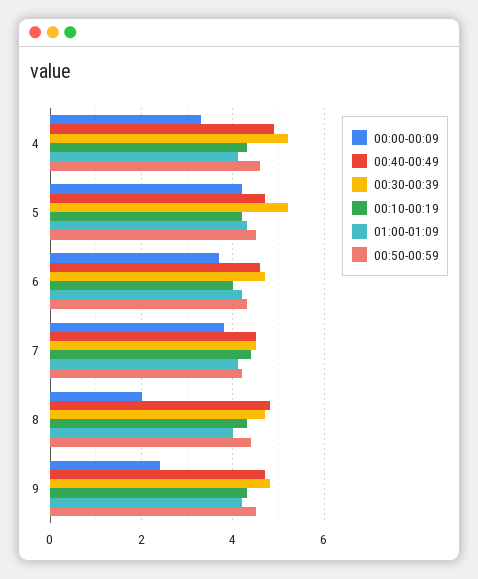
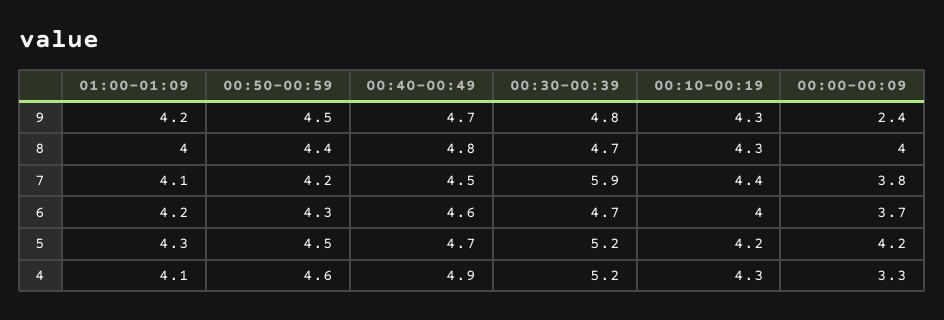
00:30-00:39, 7: 4.5 -> 5.9
00:00-00:09, 8: 2 -> 4

